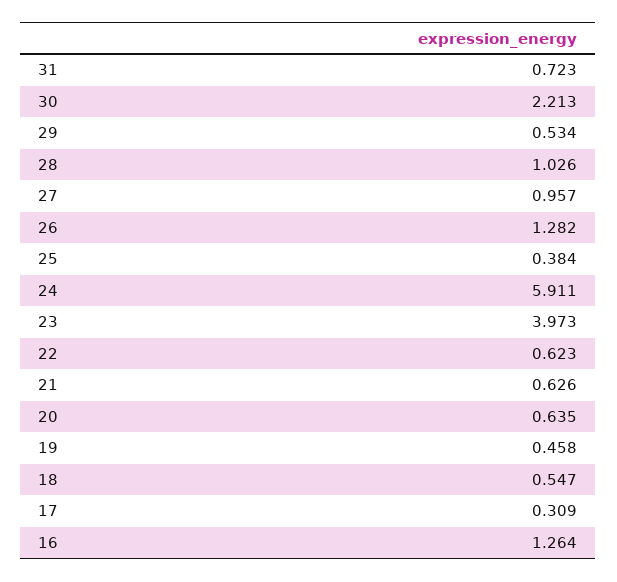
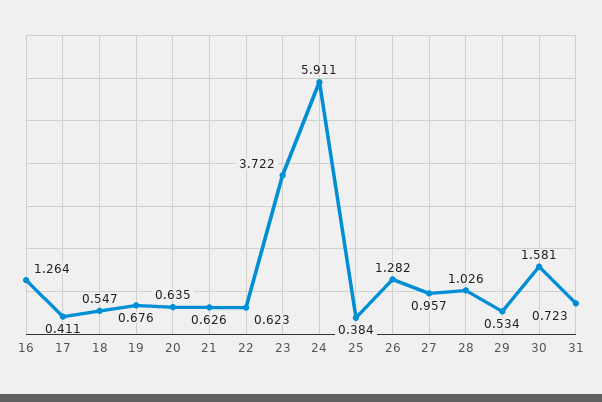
30: 2.213 -> 1.581
23: 3.973 -> 3.722
19: 0.458 -> 0.676
17: 0.309 -> 0.411

